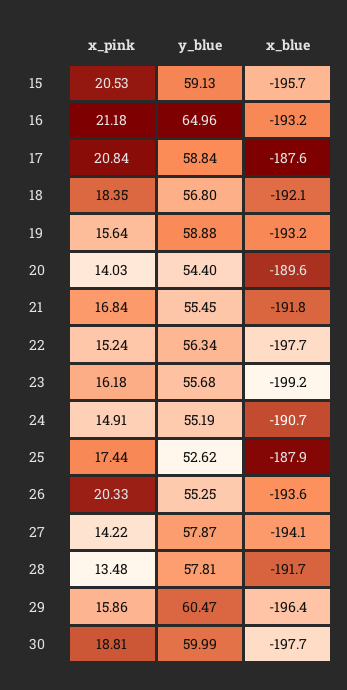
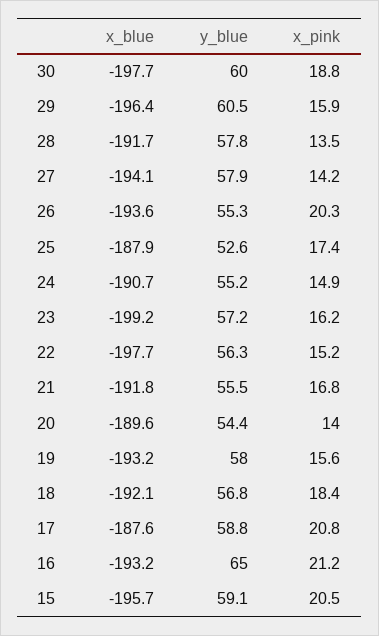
y_blue, 19: 58.88 -> 58
y_blue, 23: 55.68 -> 57.2

